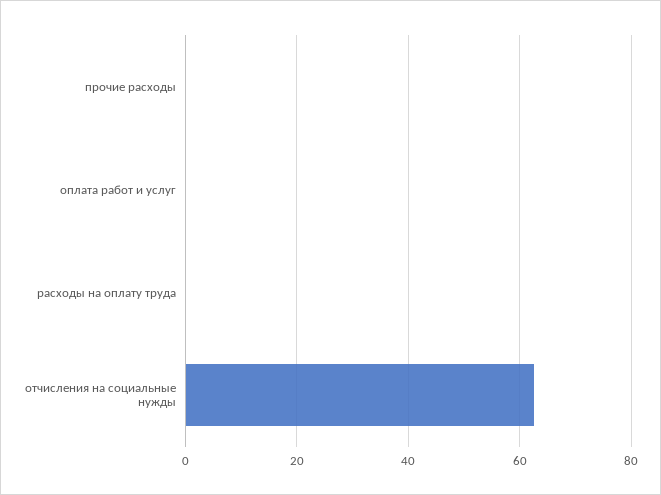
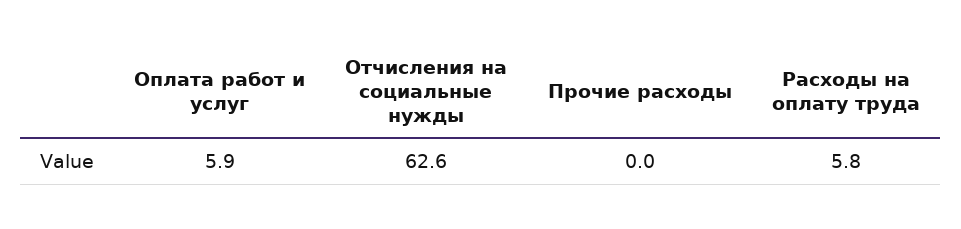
оплата работ и услуг: 0 -> 5.9
расходы на оплату труда: 0 -> 5.8

